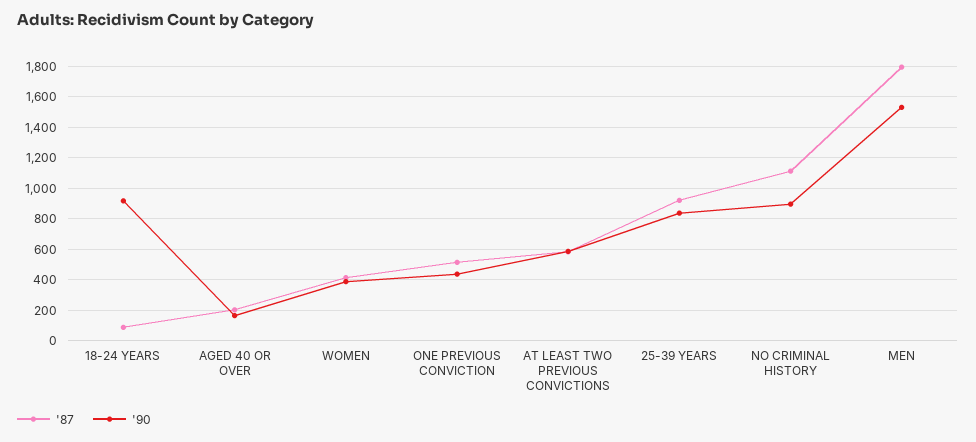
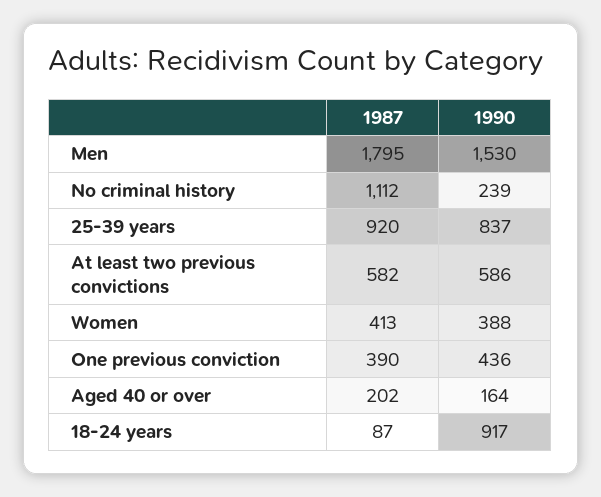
'87, ONE PREVIOUS CONVICTION: 500 -> 390
'90, NO CRIMINAL HISTORY: 900 -> 239

